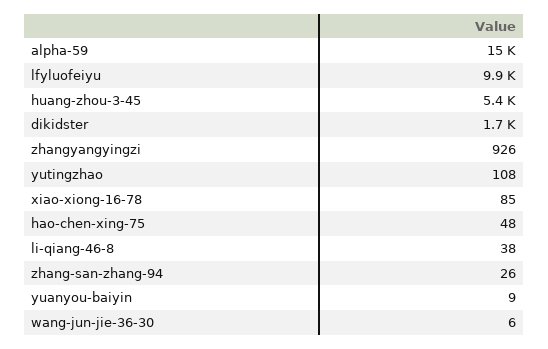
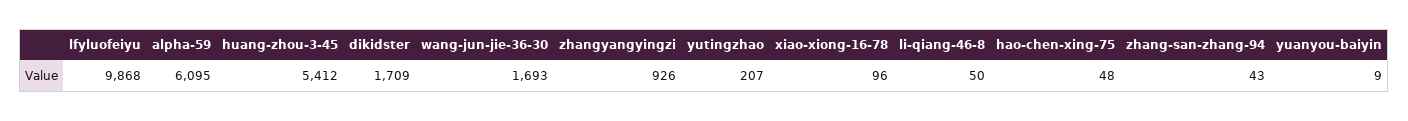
alpha-59: 15000 -> 6095
yutingzhao: 108 -> 207
xiao-xiong-16-78: 85 -> 96
li-qiang-46-8: 38 -> 50
zhang-san-zhang-94: 26 -> 43
wang-jun-jie-36-30: 6 -> 1693

